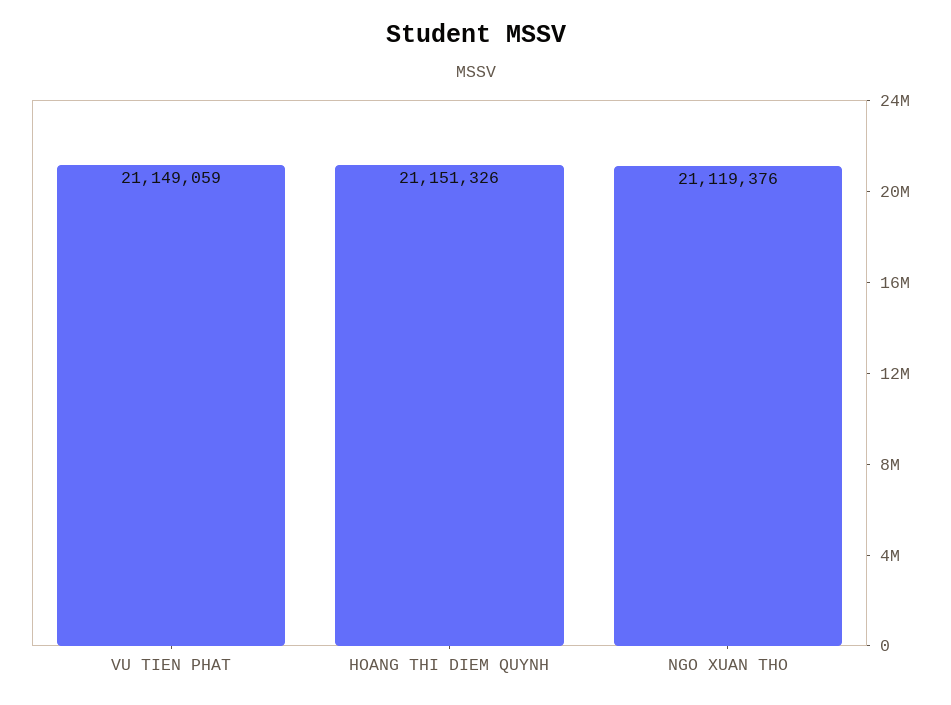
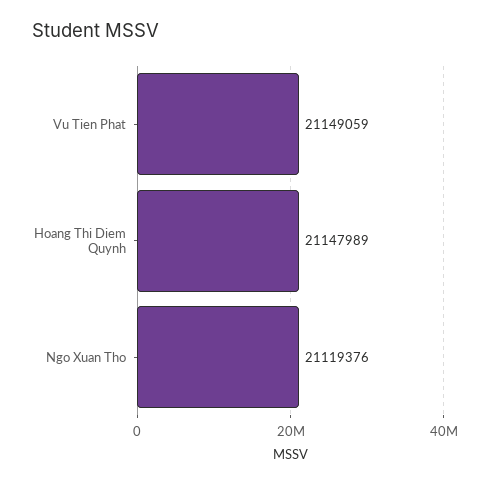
HOANG THI DIEM QUYNH: 21151326 -> 21147989

